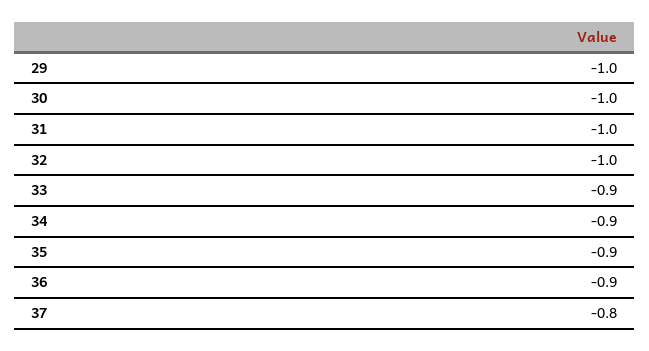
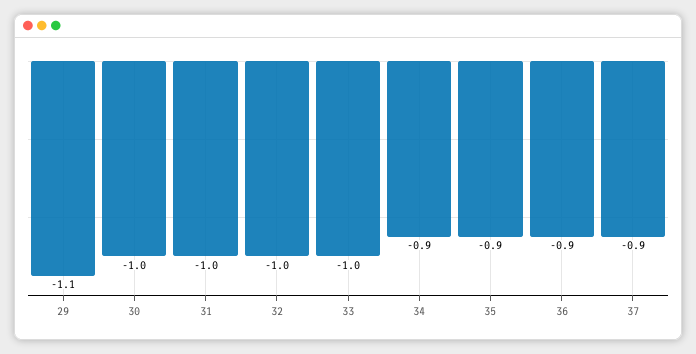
29: -1 -> -1.1
33: -0.9 -> -1
37: -0.8 -> -0.9

